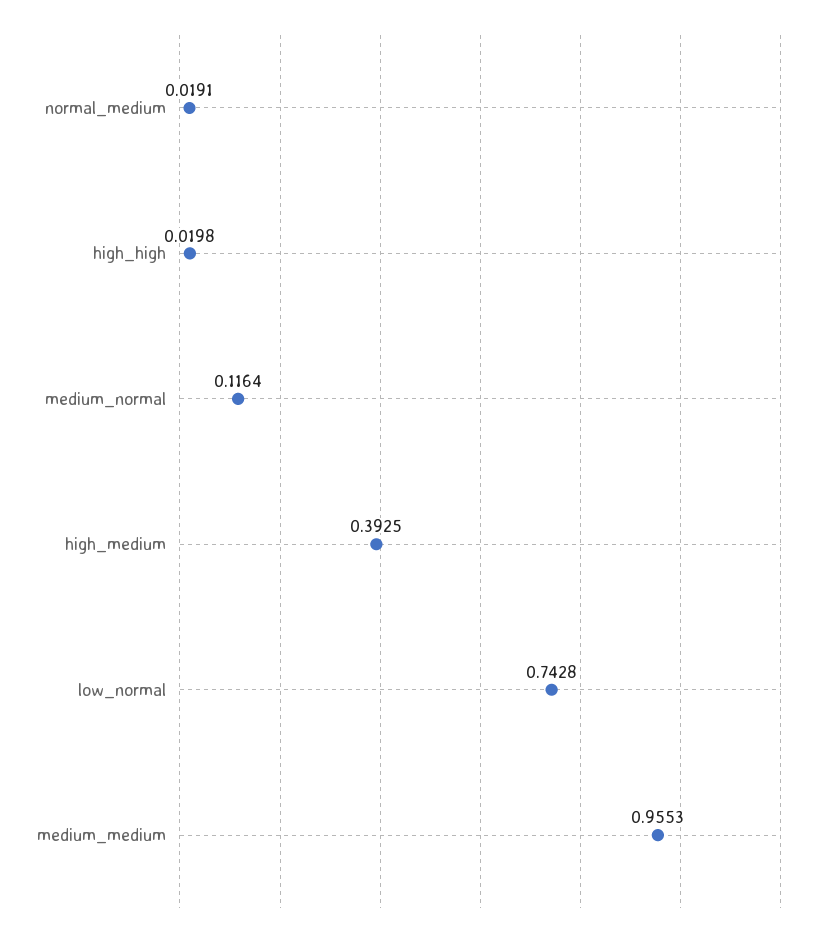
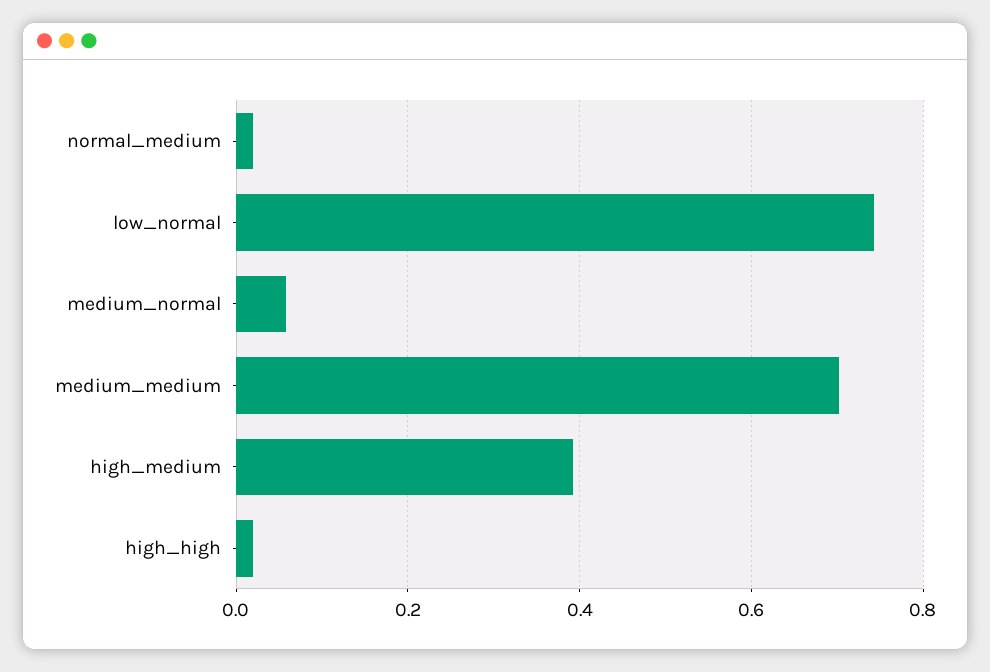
medium_normal: 0.1164 -> 0.06
medium_medium: 0.9553 -> 0.7

